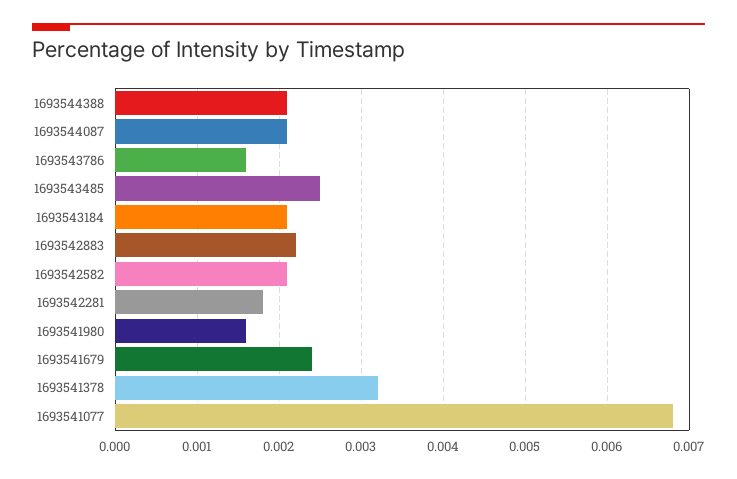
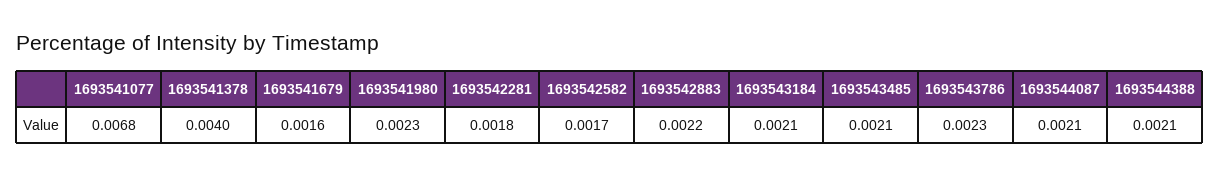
1693543786: 0.0016 -> 0.0023
1693543485: 0.0025 -> 0.0021
1693542582: 0.0021 -> 0.0017
1693541980: 0.0016 -> 0.0023
1693541679: 0.0024 -> 0.0016
1693541378: 0.0032 -> 0.004

